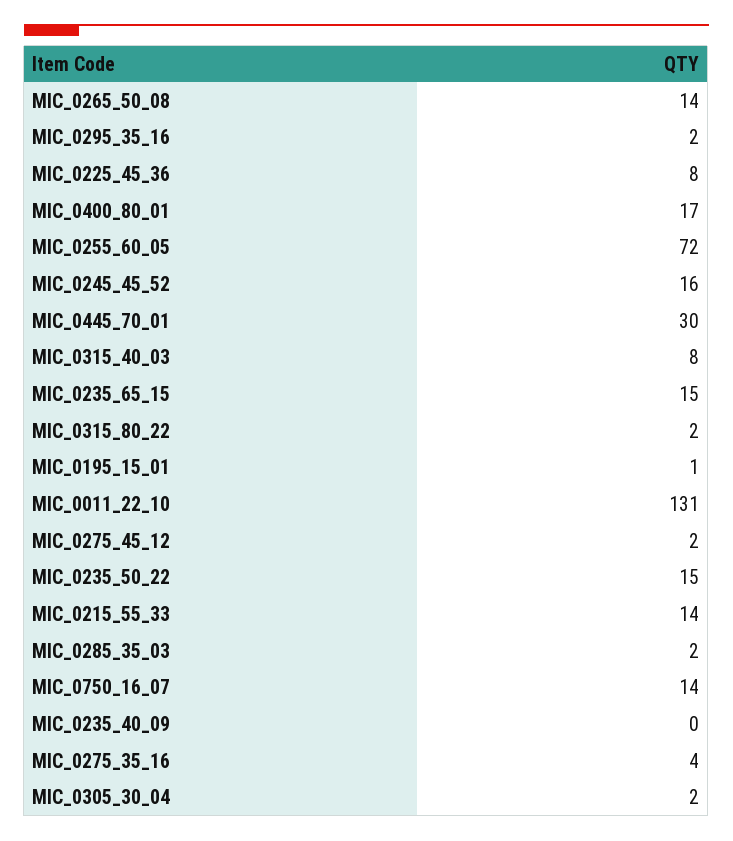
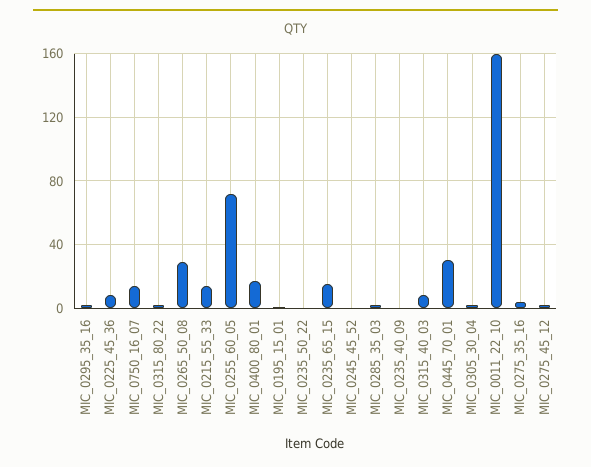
MIC_0265_50_08: 14 -> 30
MIC_0245_45_52: 16 -> 0
MIC_0011_22_10: 131 -> 160
MIC_0235_50_22: 15 -> 0

